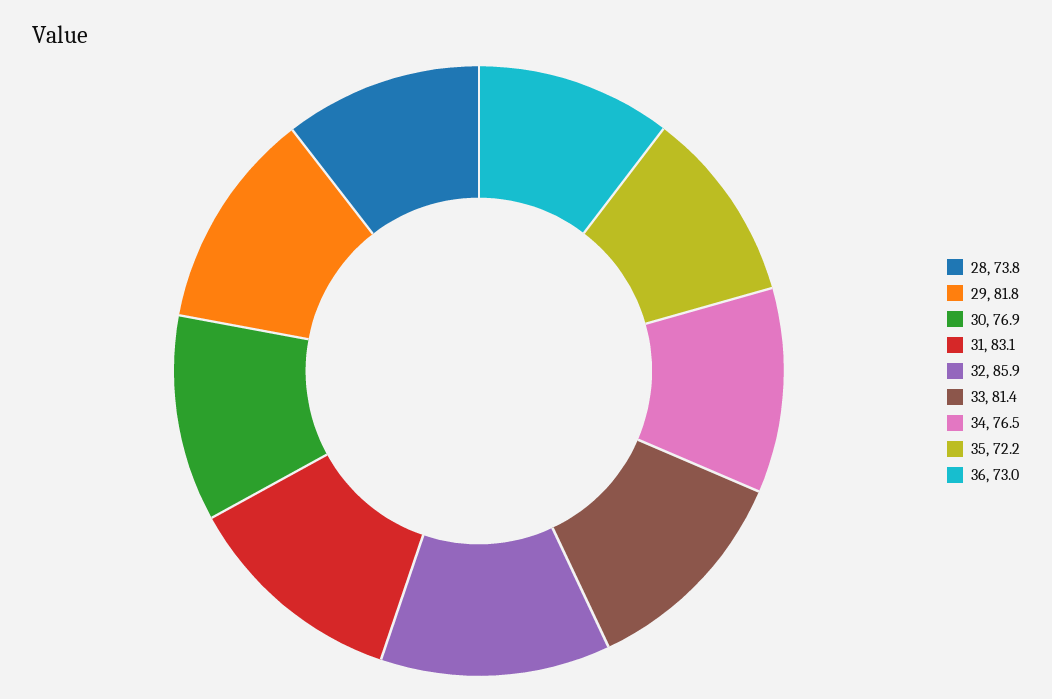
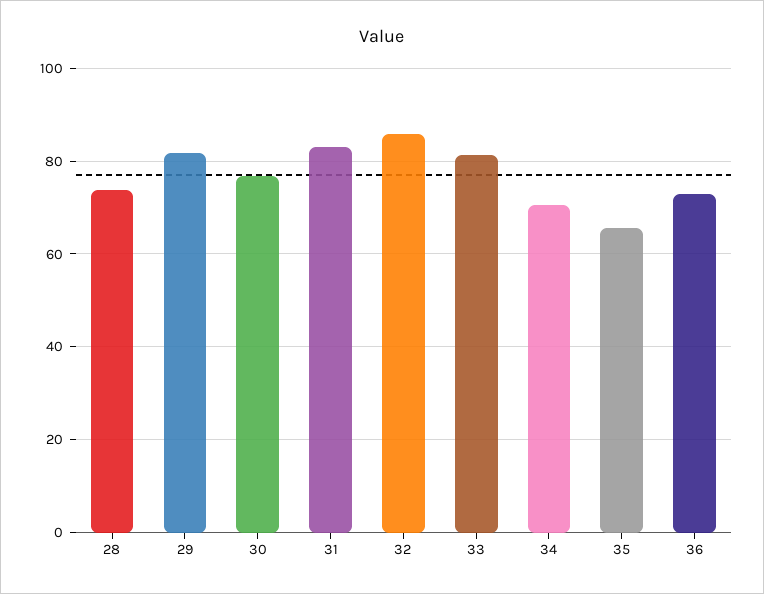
34: 76.5 -> 70
35: 72.2 -> 66

